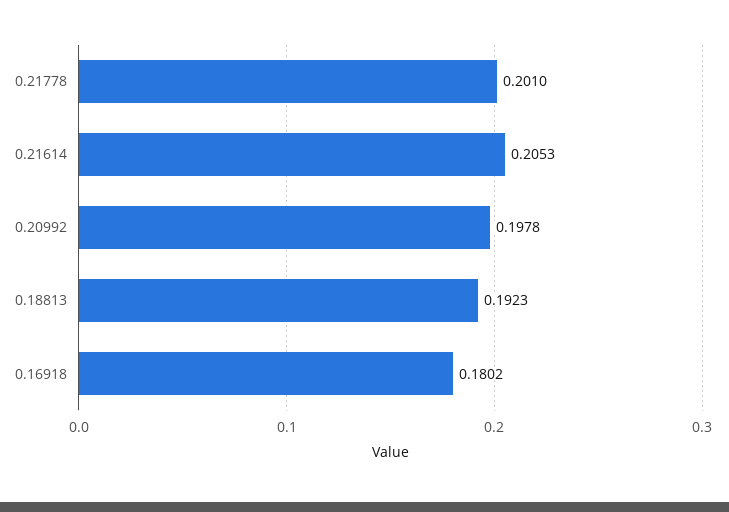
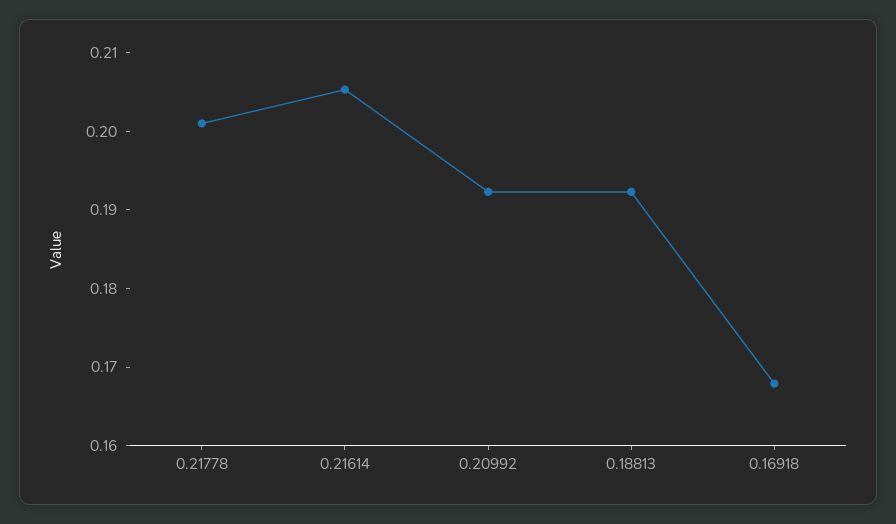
0.20992: 0.1978 -> 0.192
0.16918: 0.1802 -> 0.168

